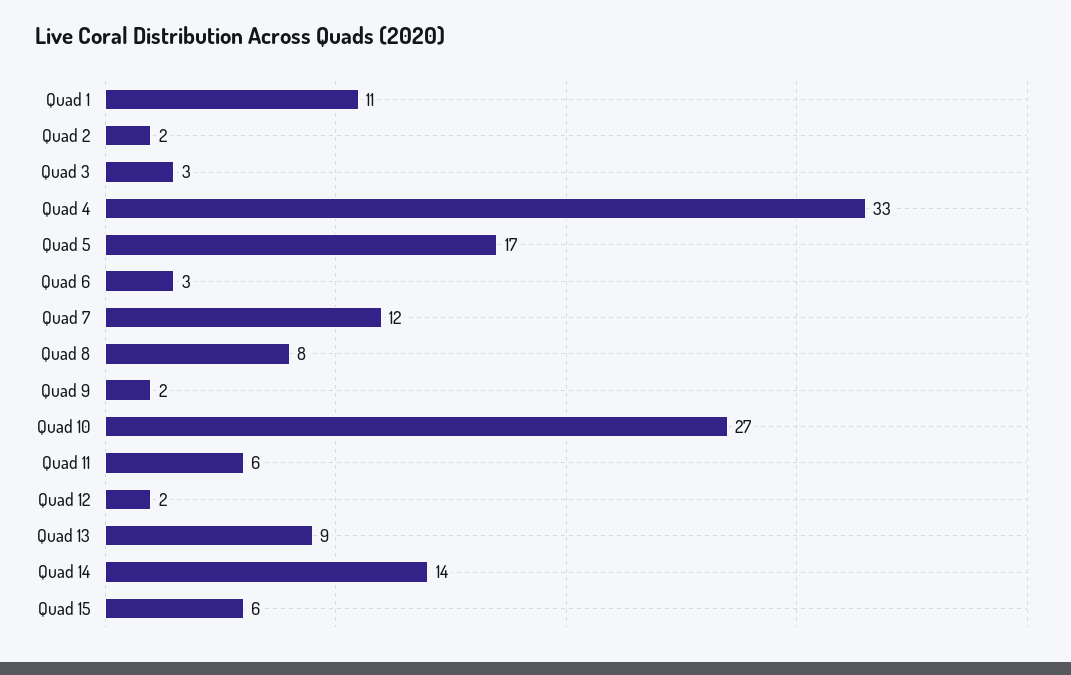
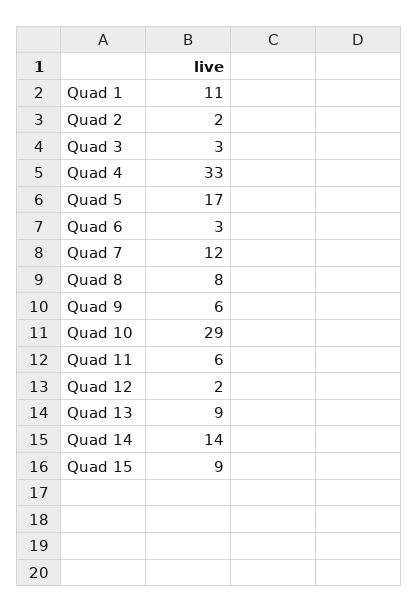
Quad 9: 2 -> 6
Quad 10: 27 -> 29
Quad 15: 6 -> 9

